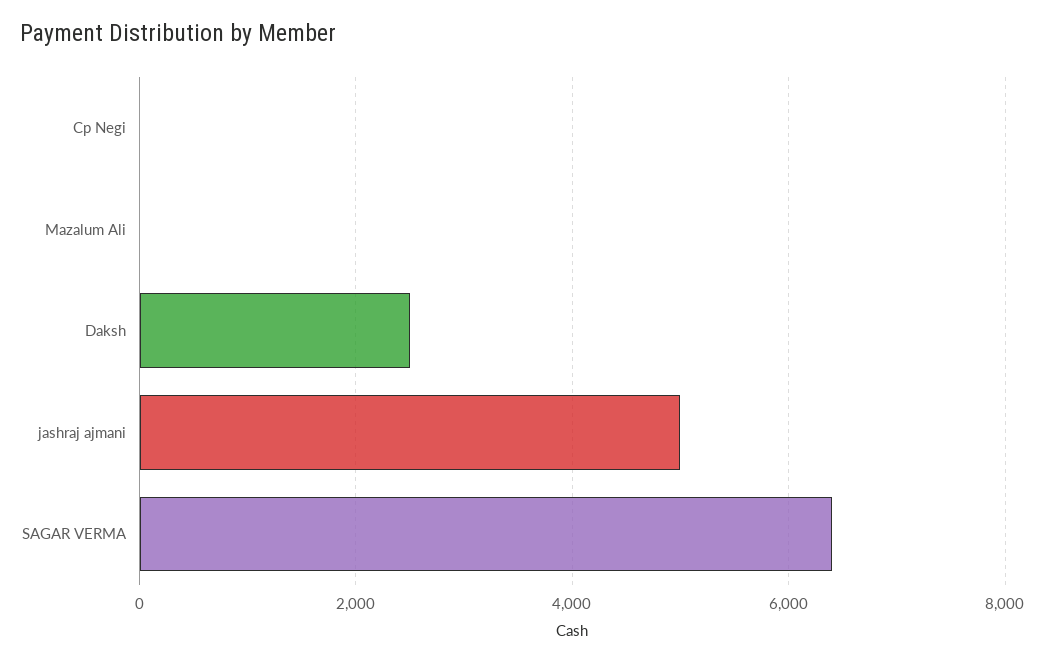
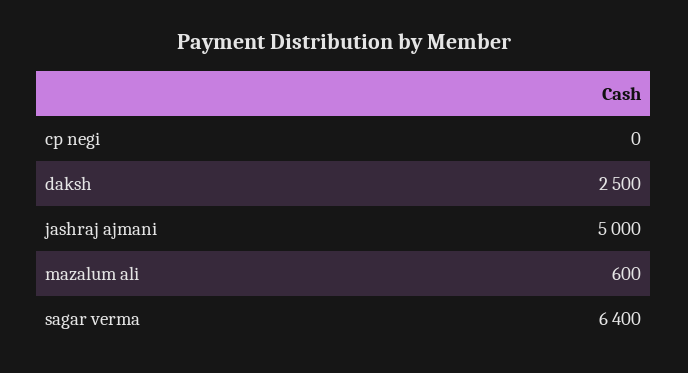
Mazalum Ali: 0 -> 600

